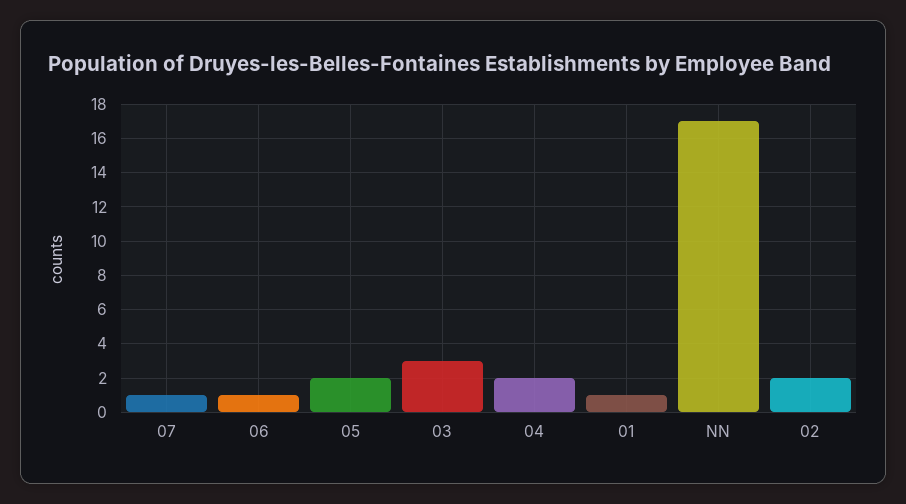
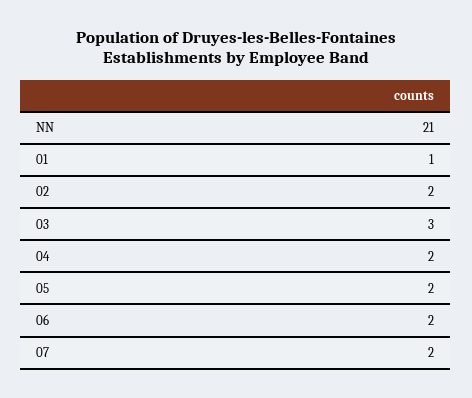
07: 1 -> 2
06: 1 -> 2
NN: 17 -> 21

